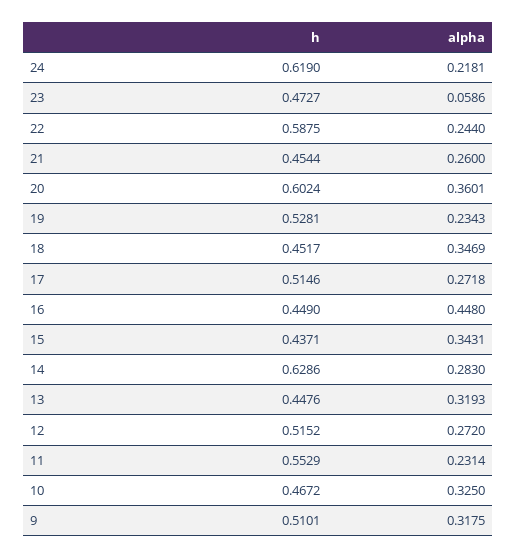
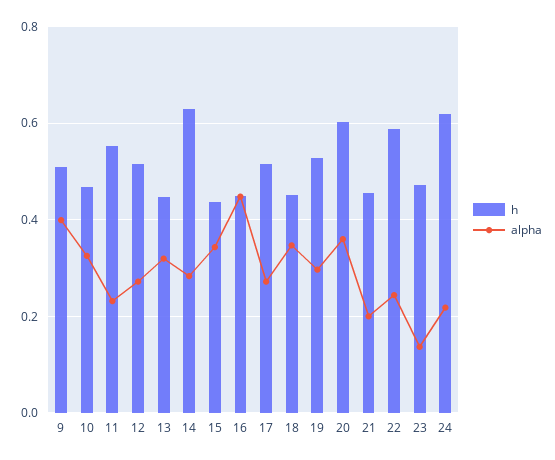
alpha, 23: 0.0586 -> 0.14
alpha, 21: 0.26 -> 0.2
alpha, 19: 0.2343 -> 0.3
alpha, 9: 0.3175 -> 0.4

